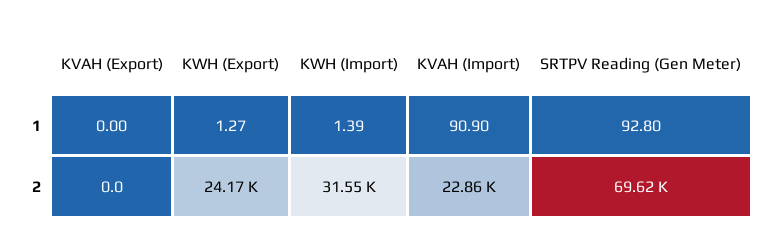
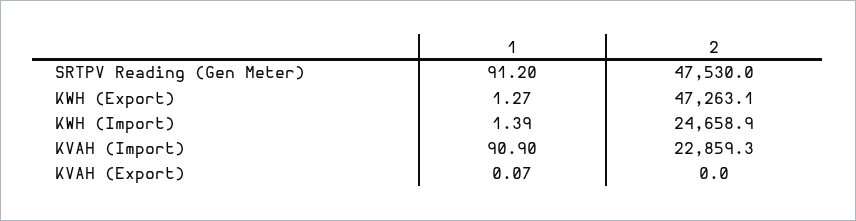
KVAH (Export), 1: 0 -> 0.07
SRTPV Reading (Gen Meter), 1: 92.8 -> 91.2
KWH (Export), 2: 24170 -> 47263.1
KWH (Import), 2: 31550 -> 24658.9
SRTPV Reading (Gen Meter), 2: 69620 -> 47530

